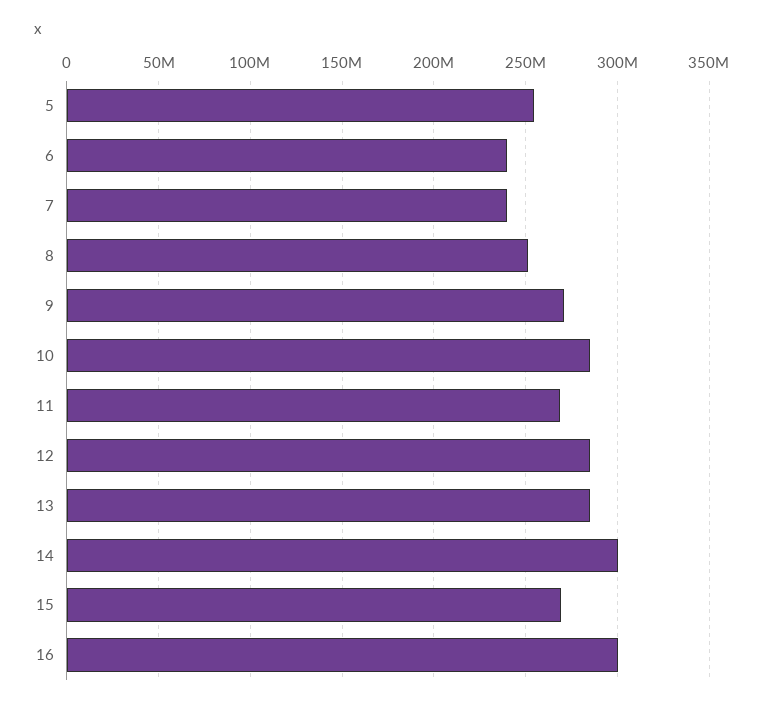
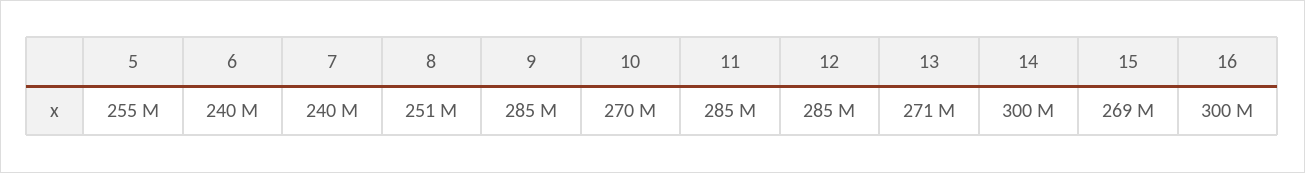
9: 270000000 -> 285000000
10: 285000000 -> 270000000
11: 270000000 -> 285000000
13: 285000000 -> 271000000

